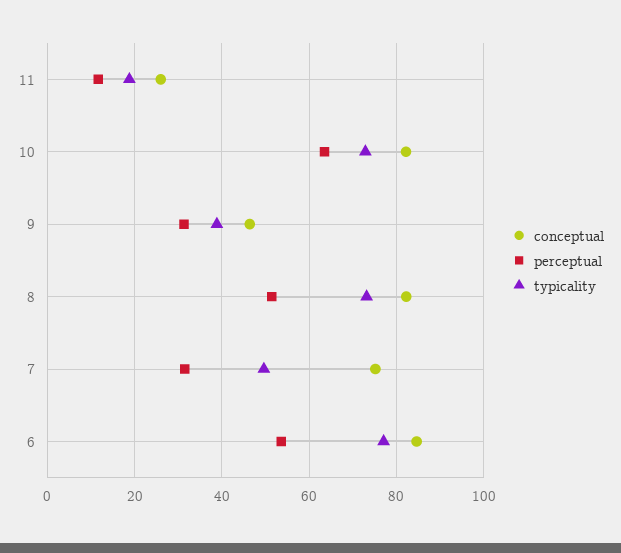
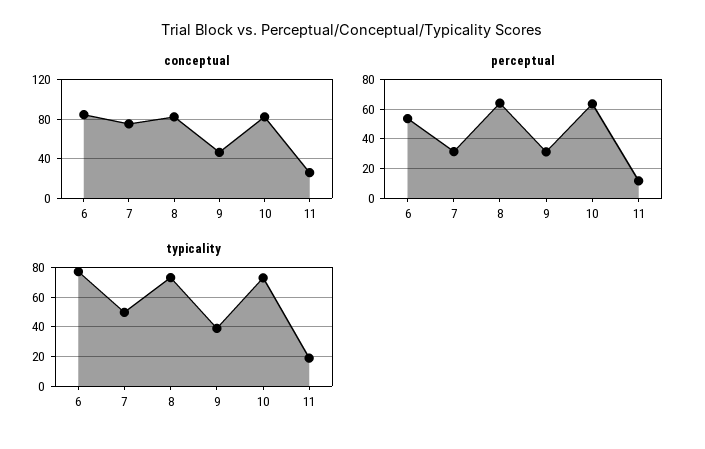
perceptual, 8: 52 -> 65

